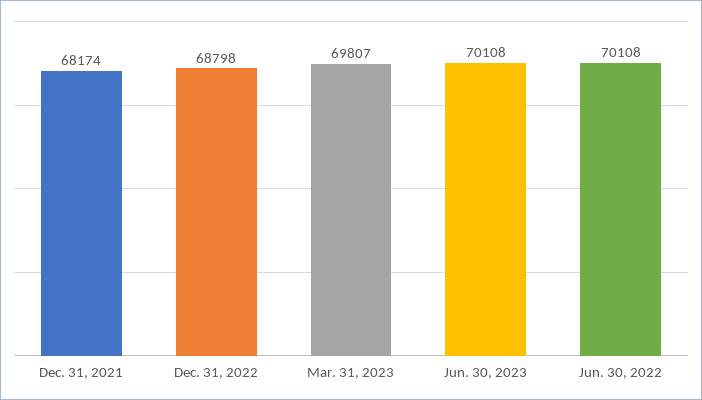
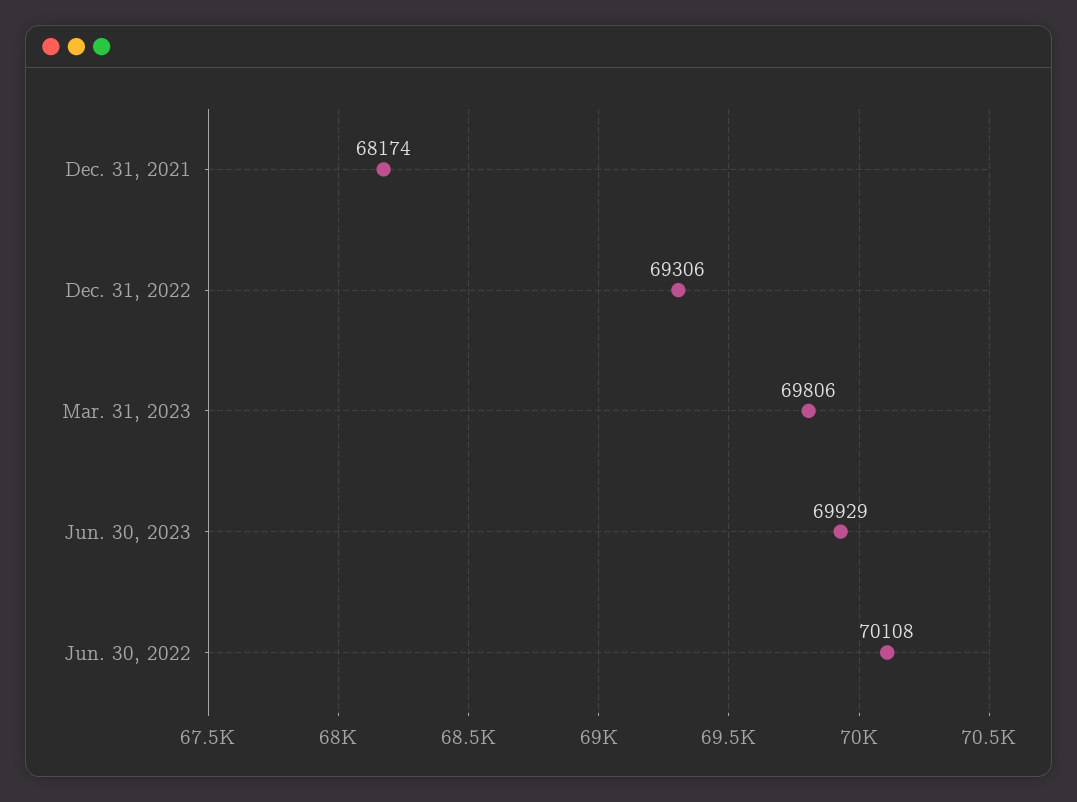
Dec. 31, 2022: 68798 -> 69306
Mar. 31, 2023: 69807 -> 69806
Jun. 30, 2023: 70108 -> 69929

